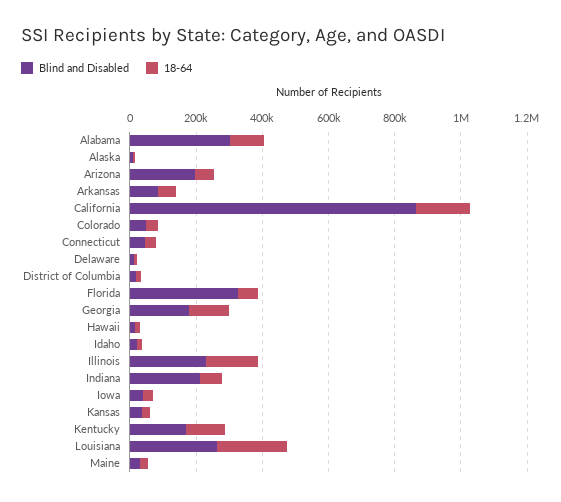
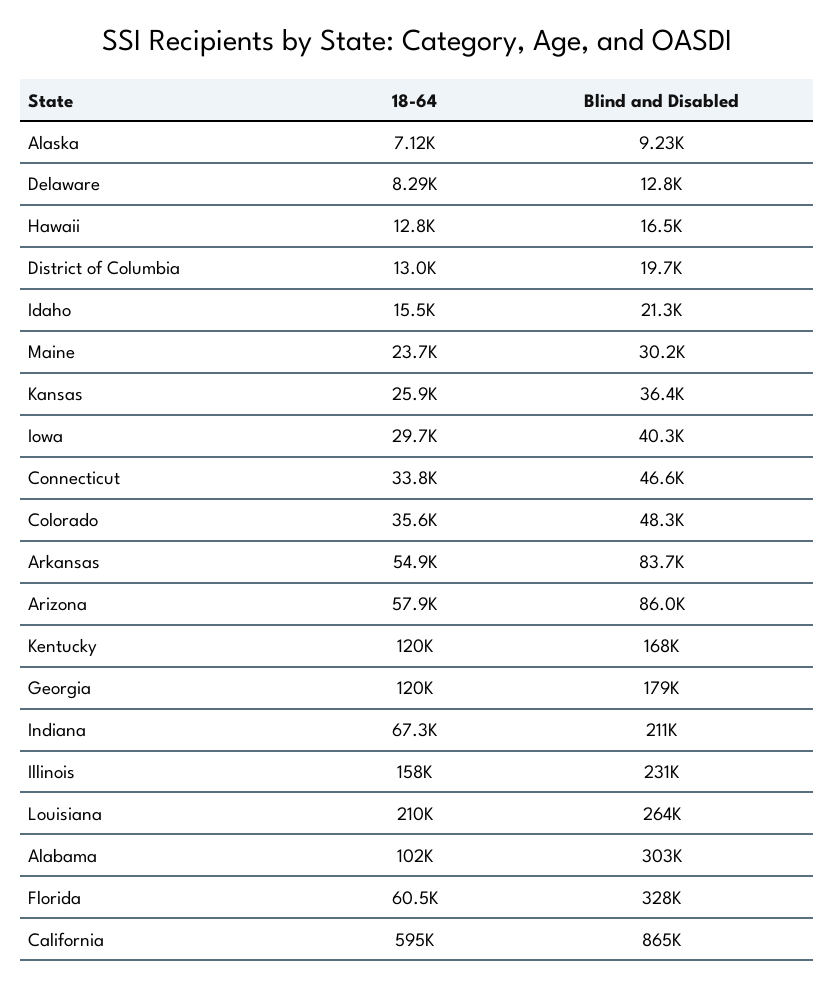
Blind and Disabled, Arizona: 200000 -> 86000
18-64, California: 150000 -> 595000

